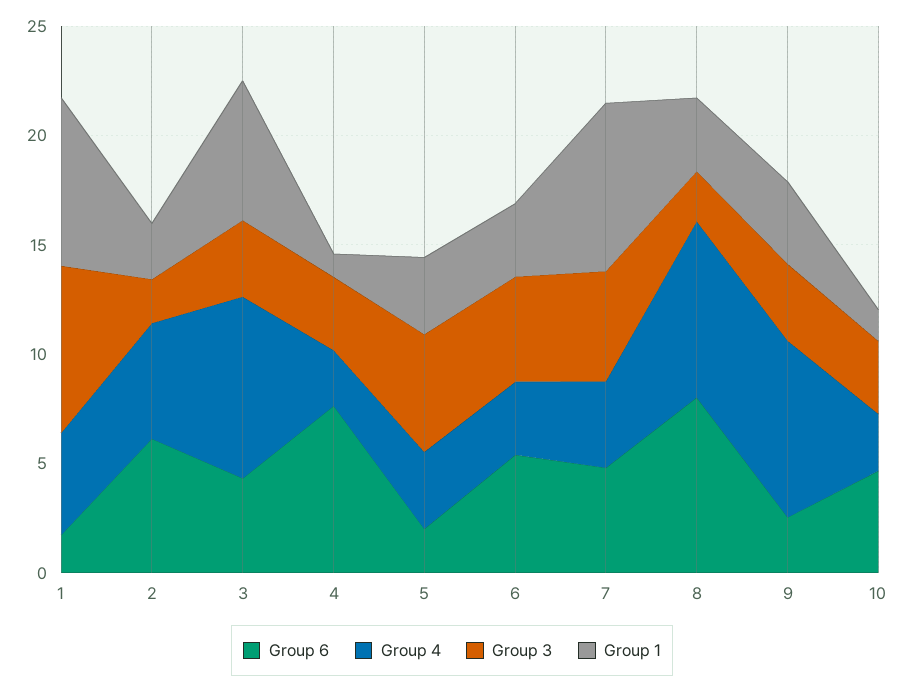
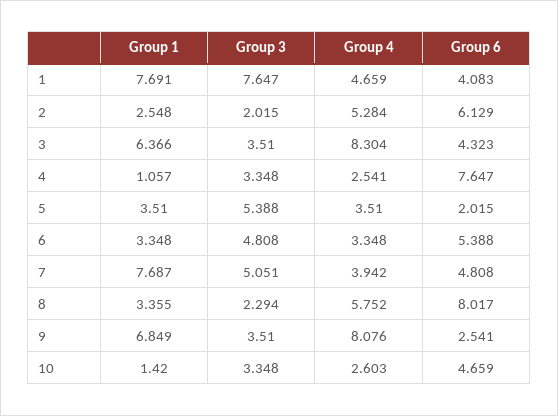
Group 6, 1: 2 -> 4.083
Group 4, 8: 8 -> 5.752
Group 1, 9: 4 -> 6.849

